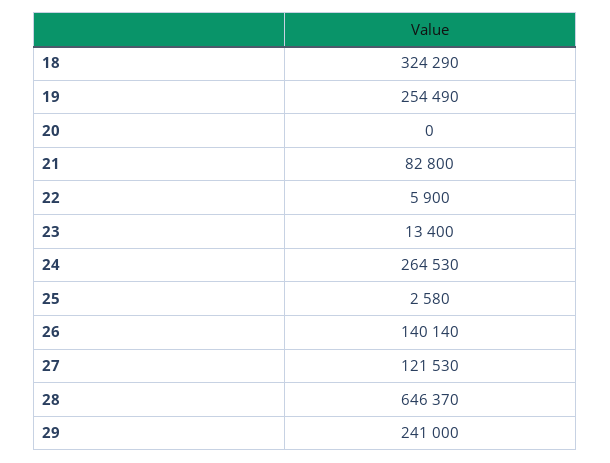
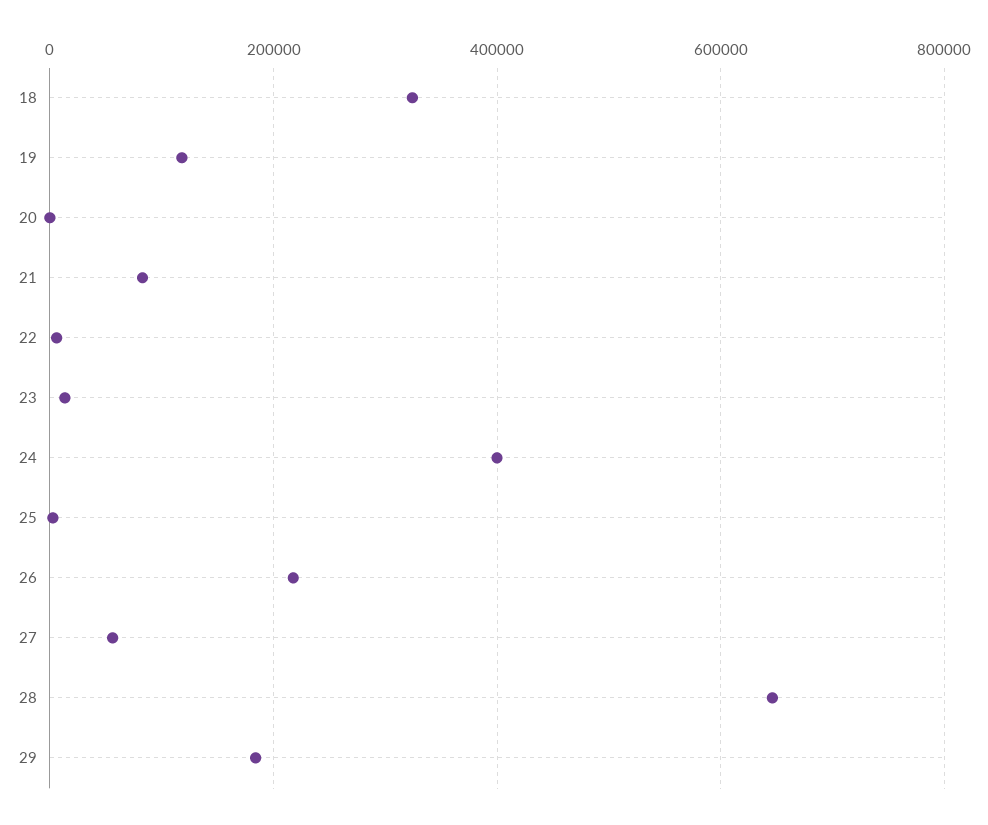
19: 254490 -> 120000
24: 264530 -> 400000
26: 140140 -> 220000
27: 121530 -> 60000
29: 241000 -> 180000

